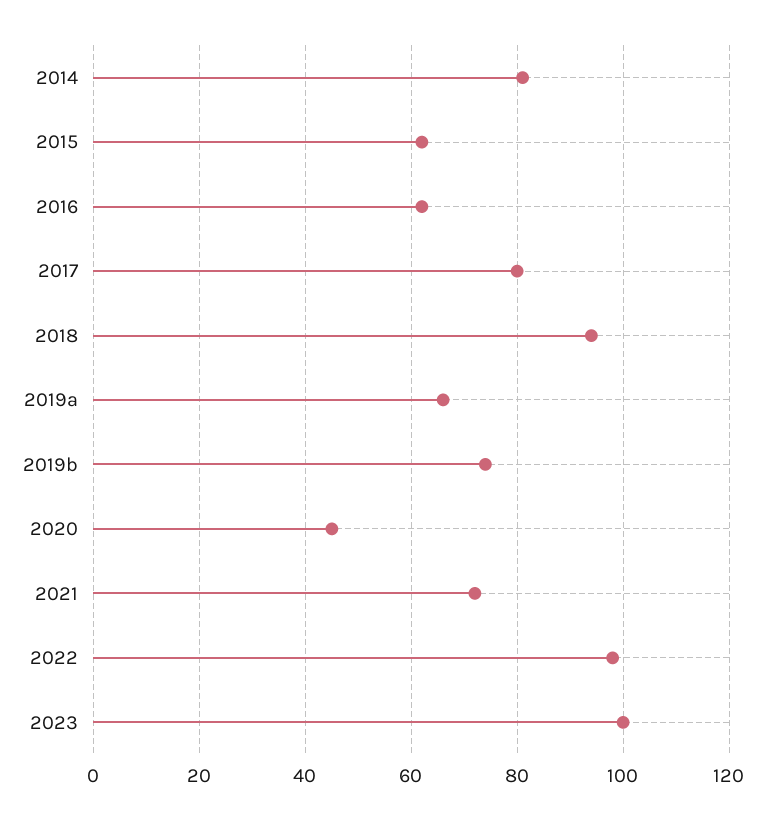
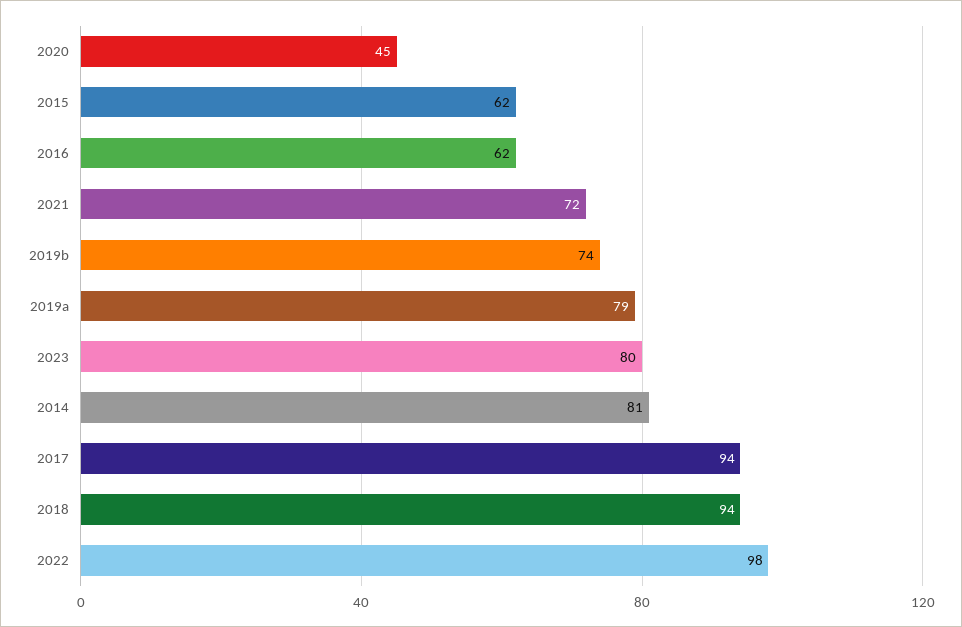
2017: 80 -> 94
2019a: 65 -> 79
2023: 100 -> 80

